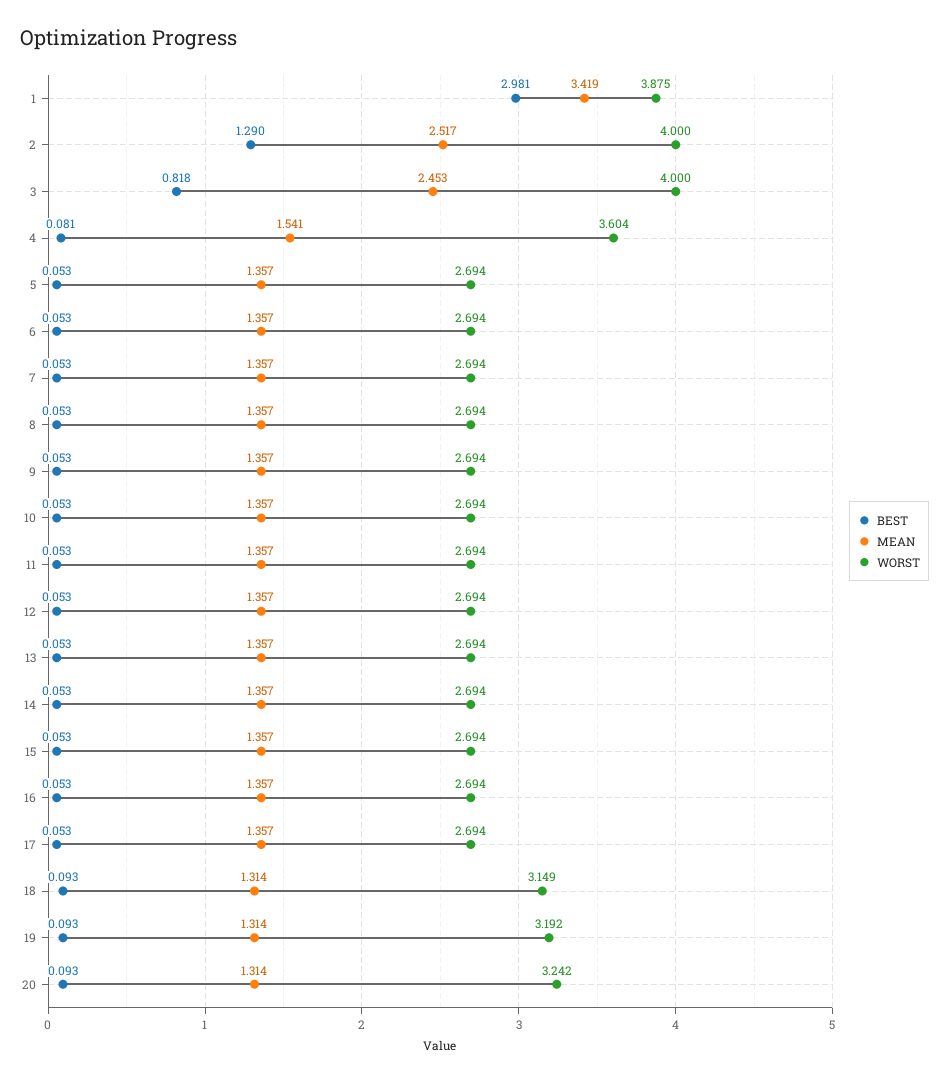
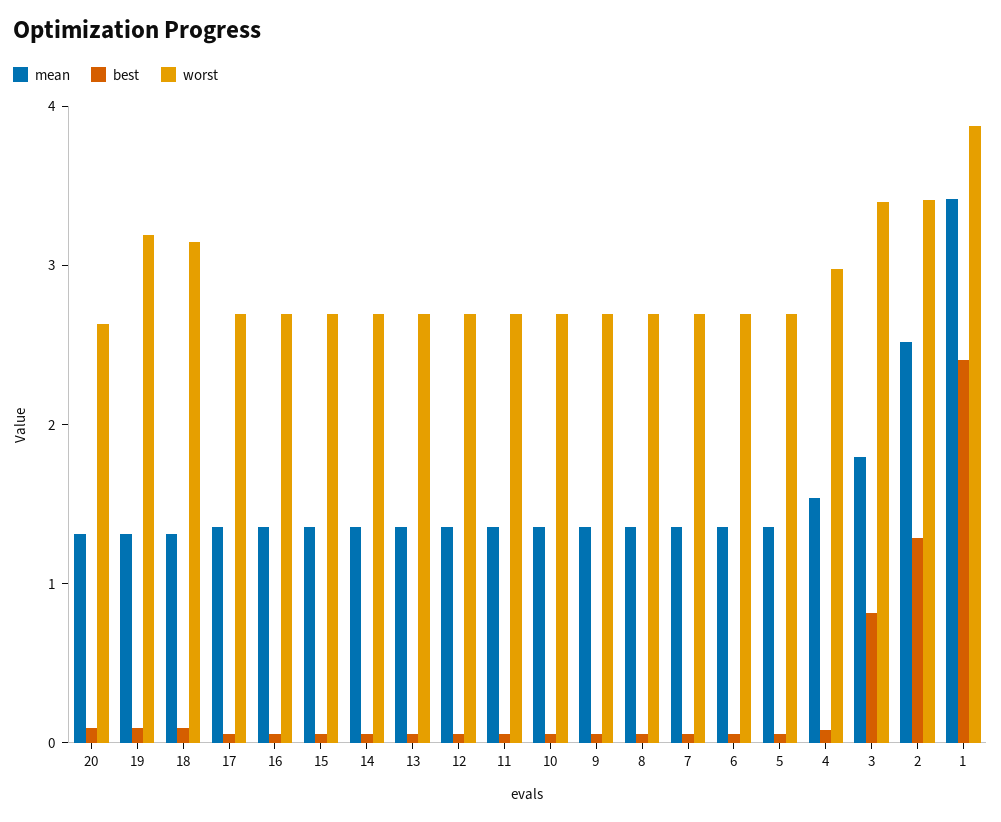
BEST, 1: 2.981 -> 2.4
WORST, 2: 4 -> 3.4
MEAN, 3: 2.453 -> 1.8
WORST, 3: 4 -> 3.4
WORST, 4: 3.604 -> 3
WORST, 20: 3.242 -> 2.6

